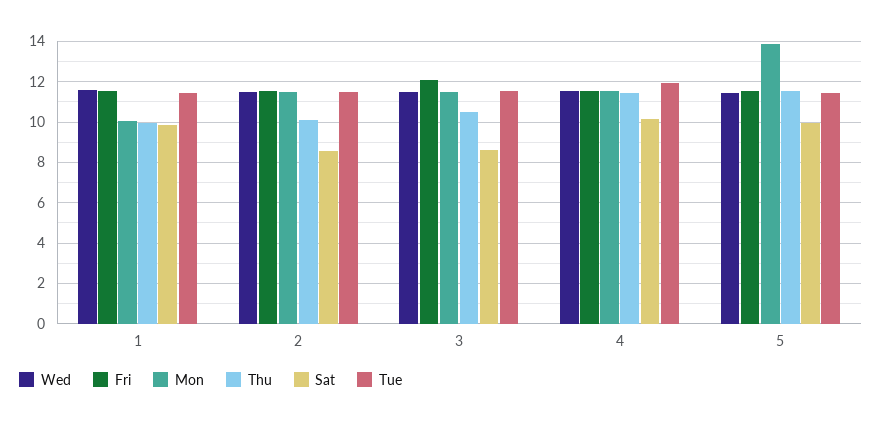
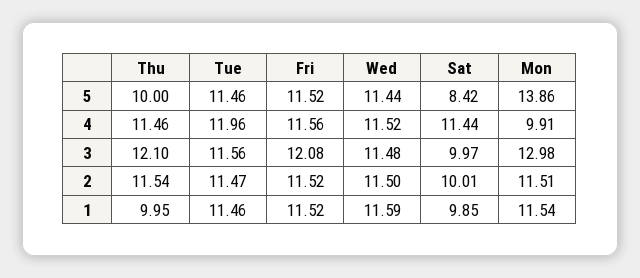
Mon, 1: 10 -> 11.54
Thu, 2: 10 -> 11.54
Sat, 2: 8.5 -> 10.01
Mon, 3: 11.5 -> 12.98
Thu, 3: 10.5 -> 12.1
Sat, 3: 8.5 -> 9.97
Mon, 4: 11.5 -> 9.91
Sat, 4: 10 -> 11.44
Thu, 5: 11.5 -> 10
Sat, 5: 10 -> 8.42

